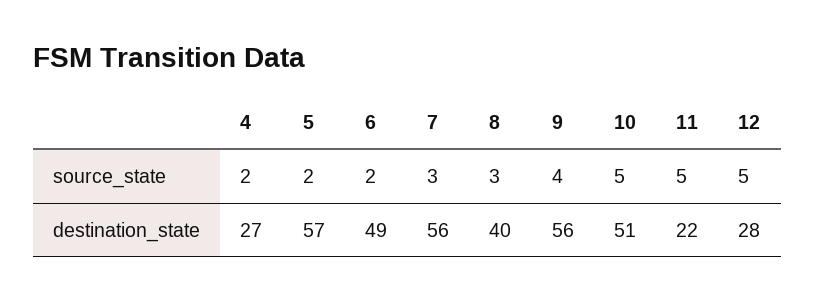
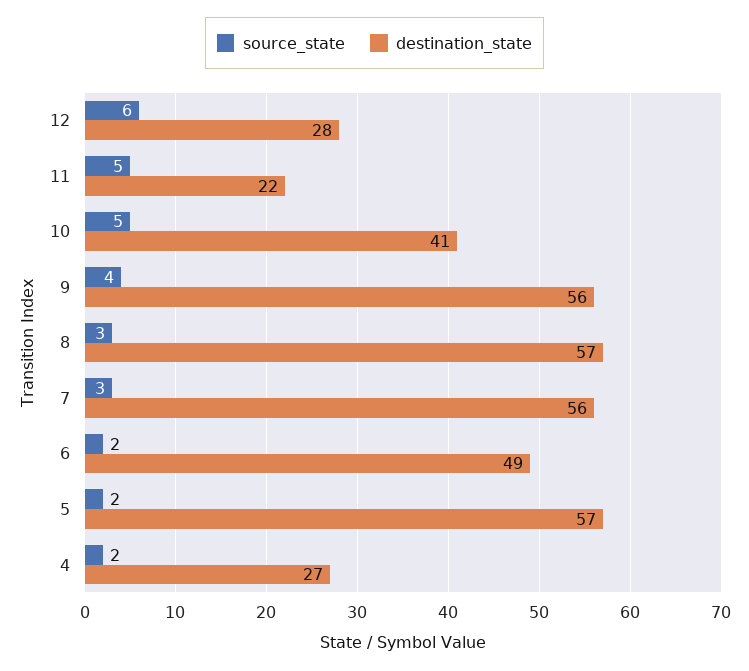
source_state, 12: 5 -> 6
destination_state, 8: 40 -> 57
destination_state, 10: 51 -> 41

